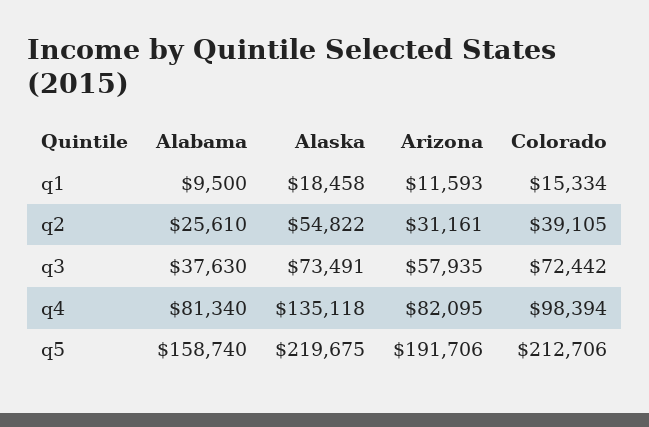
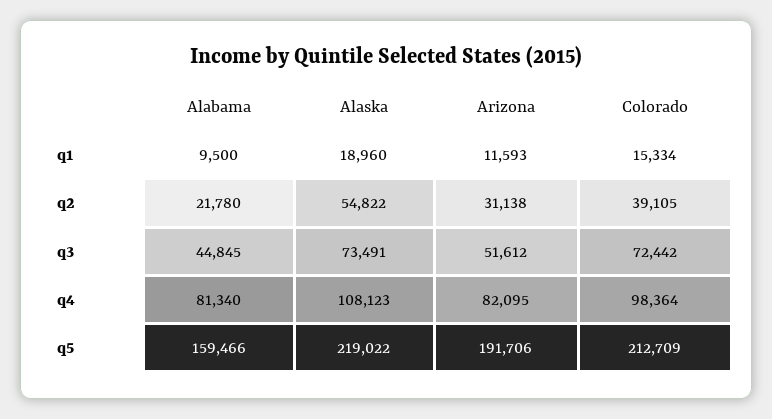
Alaska, q1: 18458 -> 18960
Alabama, q2: 25610 -> 21780
Arizona, q2: 31161 -> 31138
Alabama, q3: 37630 -> 44845
Arizona, q3: 57935 -> 51612
Alaska, q4: 135118 -> 108123
Colorado, q4: 98394 -> 98364
Alabama, q5: 158740 -> 159466
Alaska, q5: 219675 -> 219022
Colorado, q5: 212706 -> 212709

